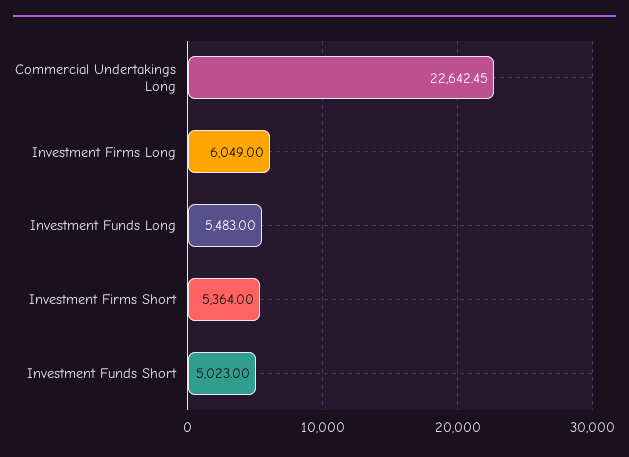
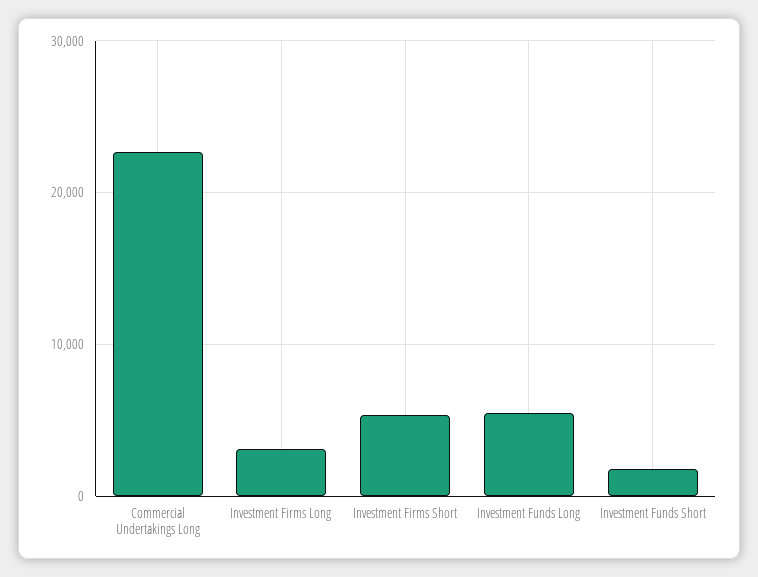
Investment Firms Long: 6049 -> 3000
Investment Funds Short: 5023 -> 2000

